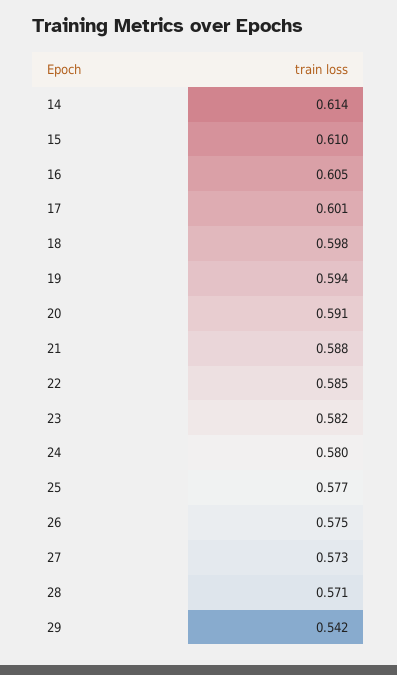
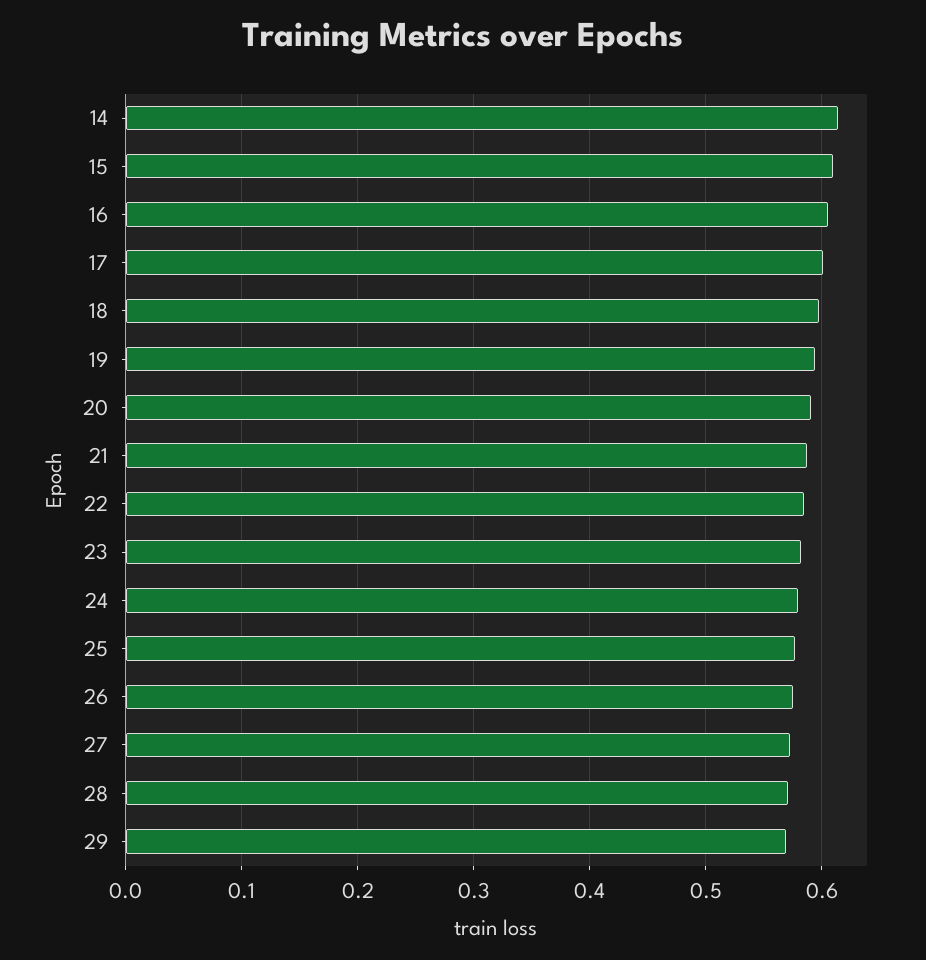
29: 0.542 -> 0.57

